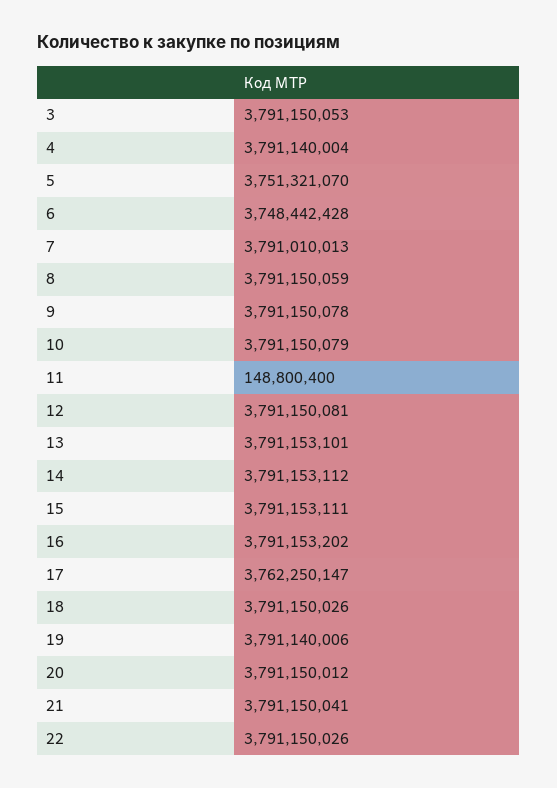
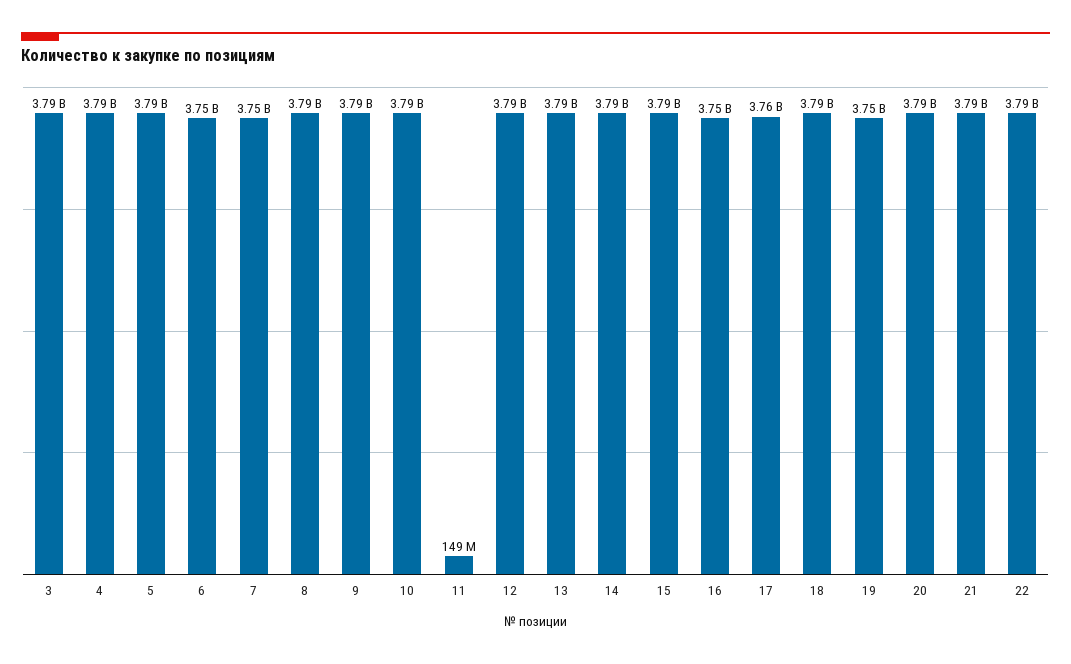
5: 3751321070 -> 3790000000
7: 3791010013 -> 3750000000
16: 3791153202 -> 3750000000
19: 3791140006 -> 3750000000

